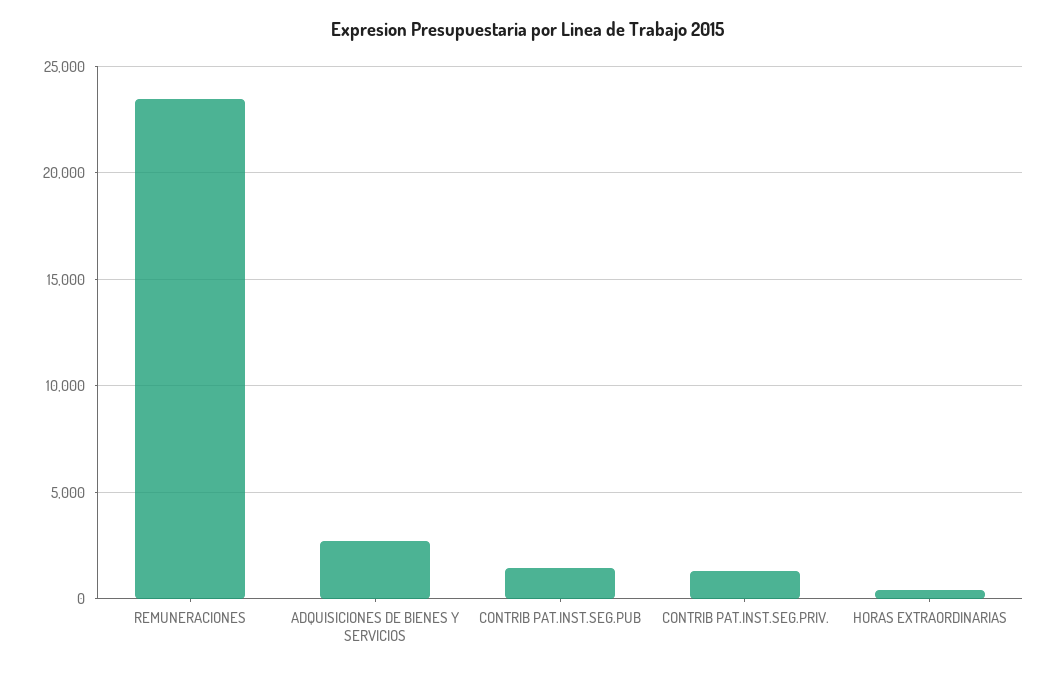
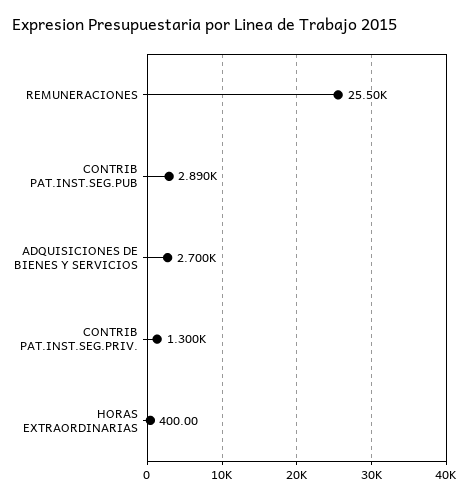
REMUNERACIONES: 23500 -> 25500
CONTRIB PAT.INST.SEG.PUB: 1500 -> 2890

